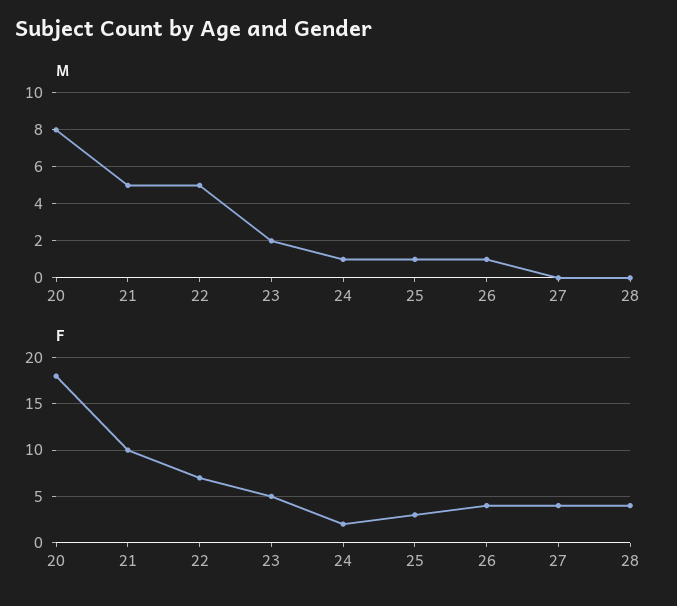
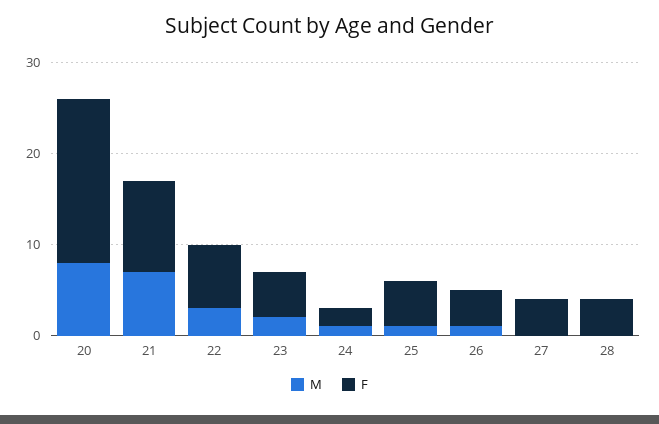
M, 21: 5 -> 7
M, 22: 5 -> 3
F, 25: 3 -> 5

